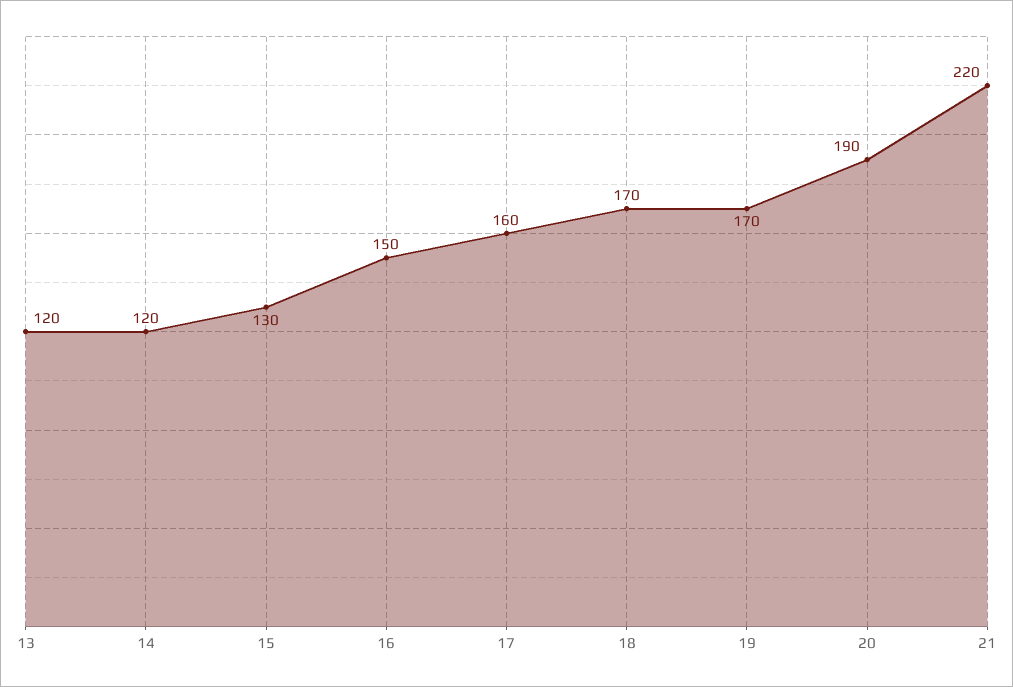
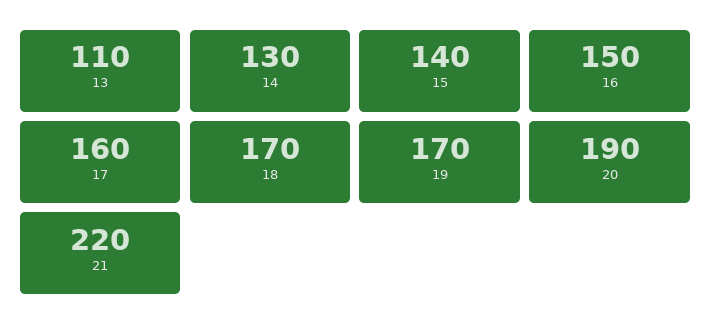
13: 120 -> 110
14: 120 -> 130
15: 130 -> 140

